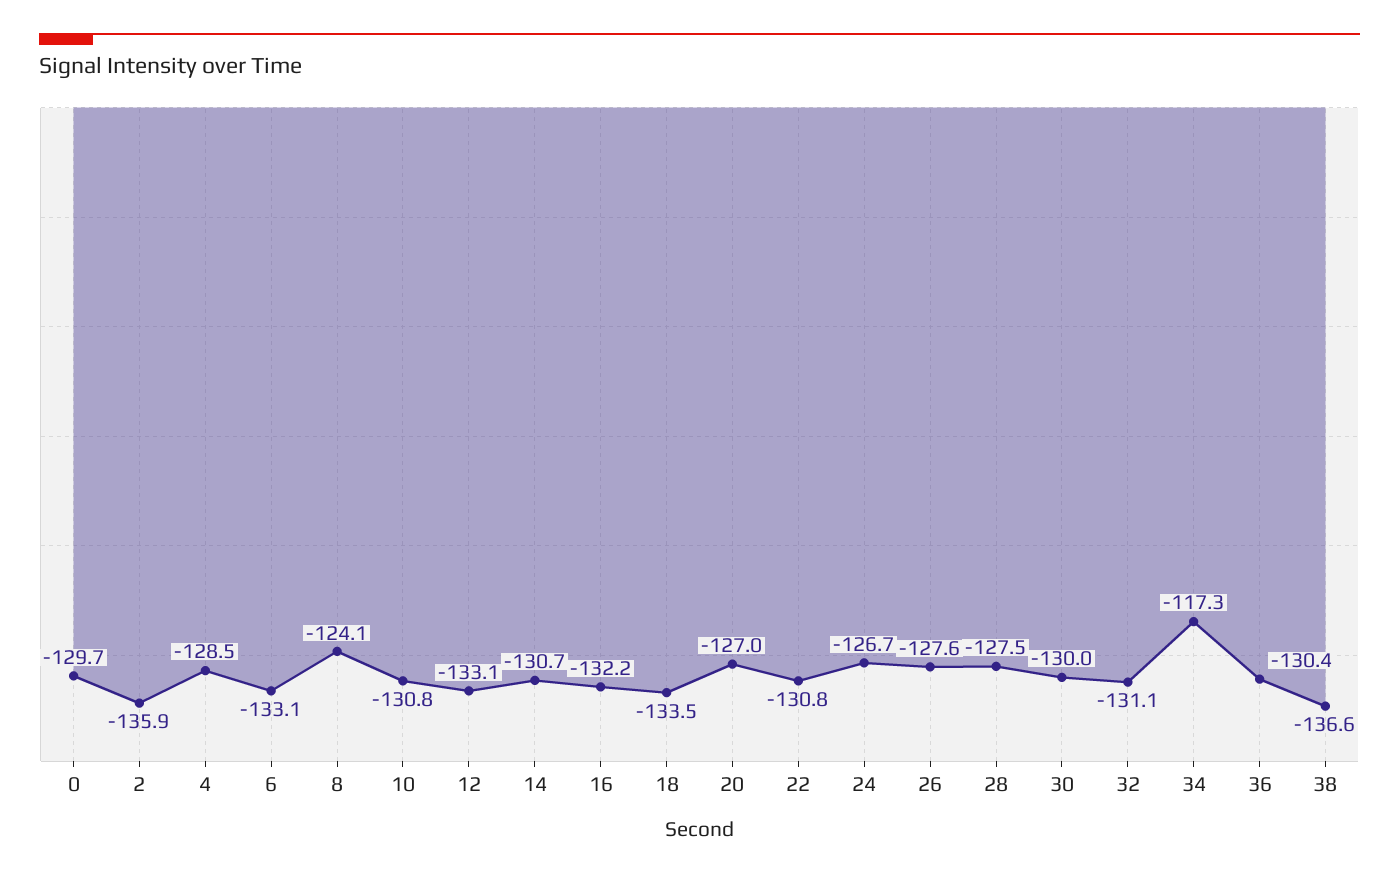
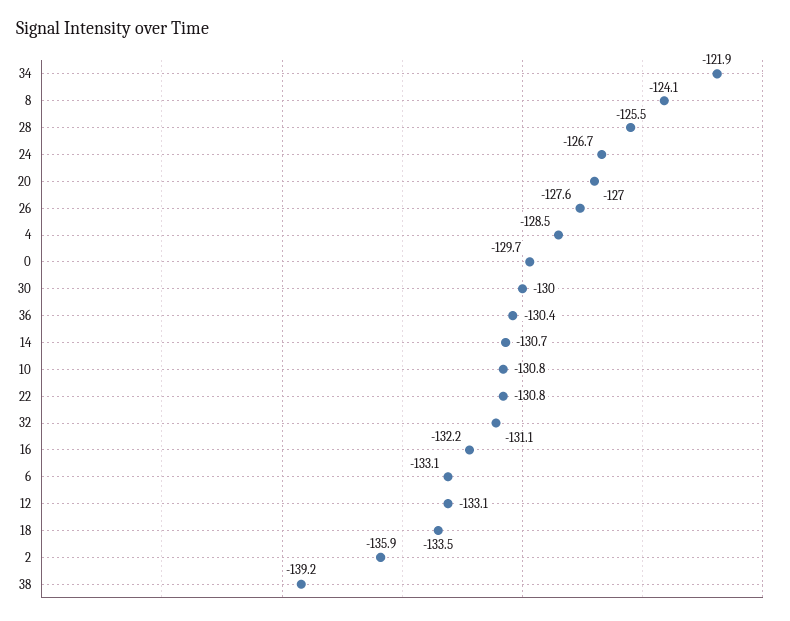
28: -127.5 -> -125.5
34: -117.3 -> -121.9
38: -136.6 -> -139.2

